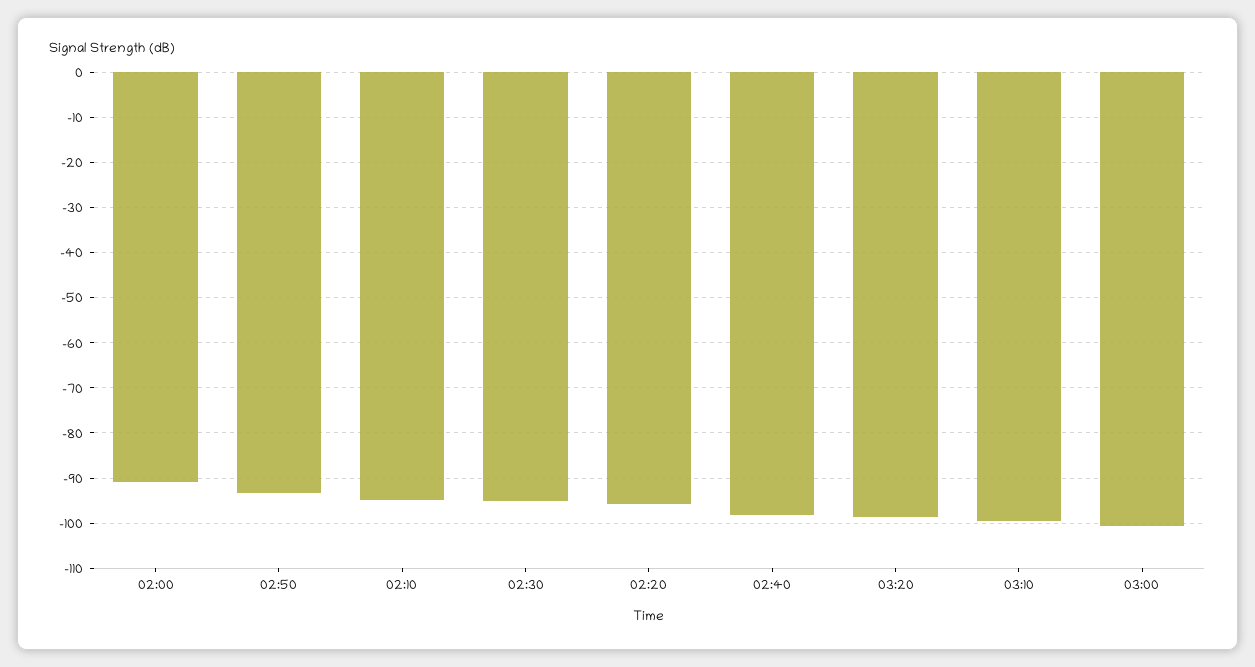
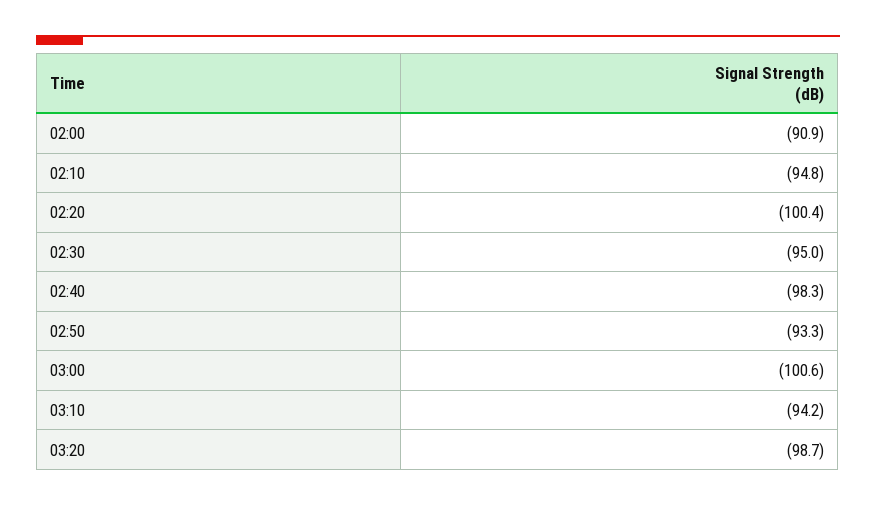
02:20: -96 -> -100.4
03:10: -100 -> -94.2

